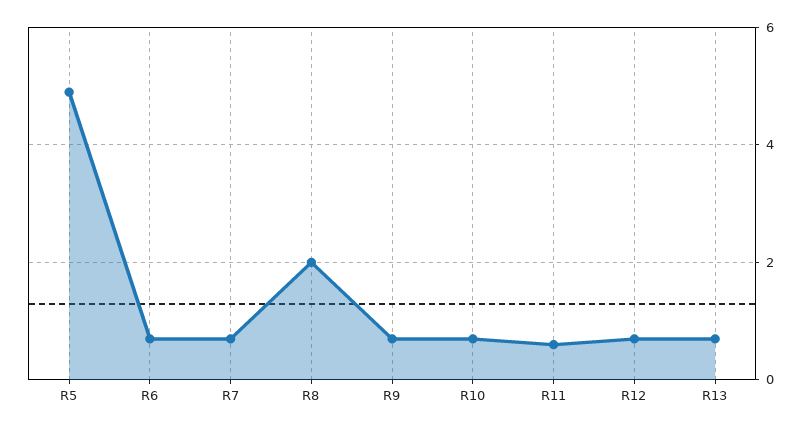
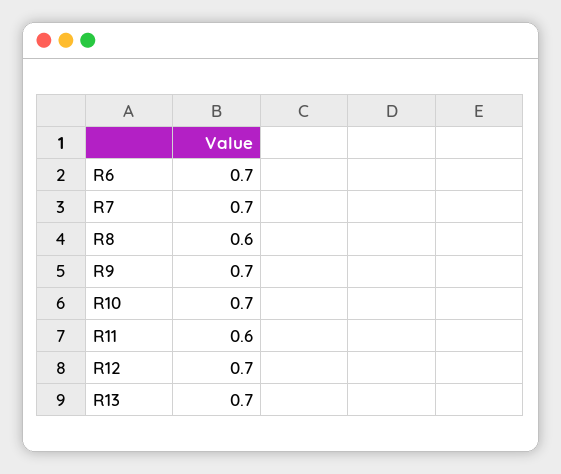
R5: 5 -> none
R8: 2 -> 0.6

